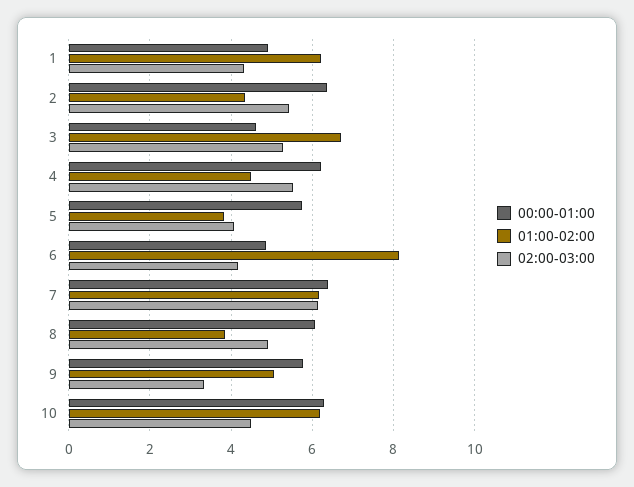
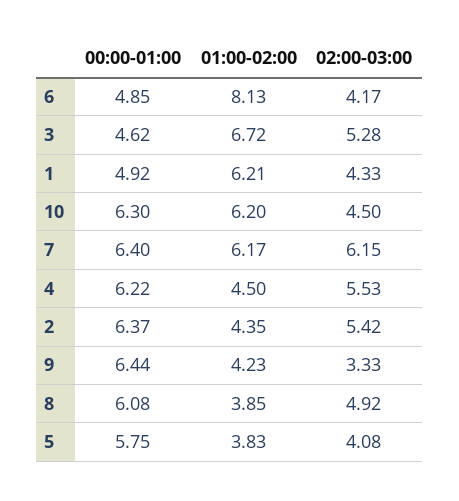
00:00-01:00, 9: 5.8 -> 6.44
01:00-02:00, 9: 5 -> 4.23

